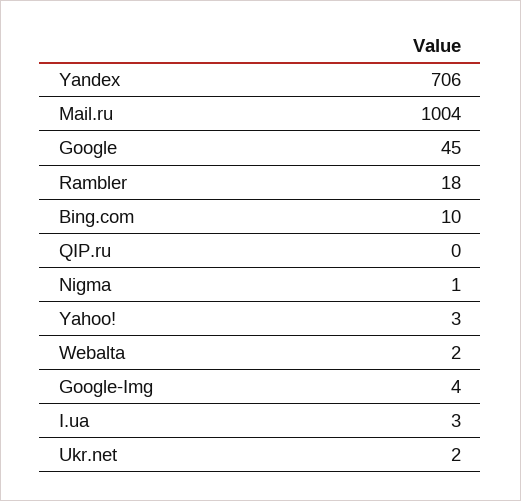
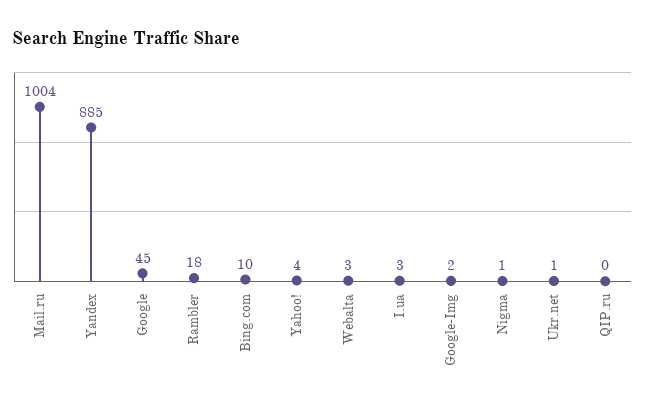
Yandex: 706 -> 885
Yahoo!: 3 -> 4
Webalta: 2 -> 3
Google-Img: 4 -> 2
Ukr.net: 2 -> 1

